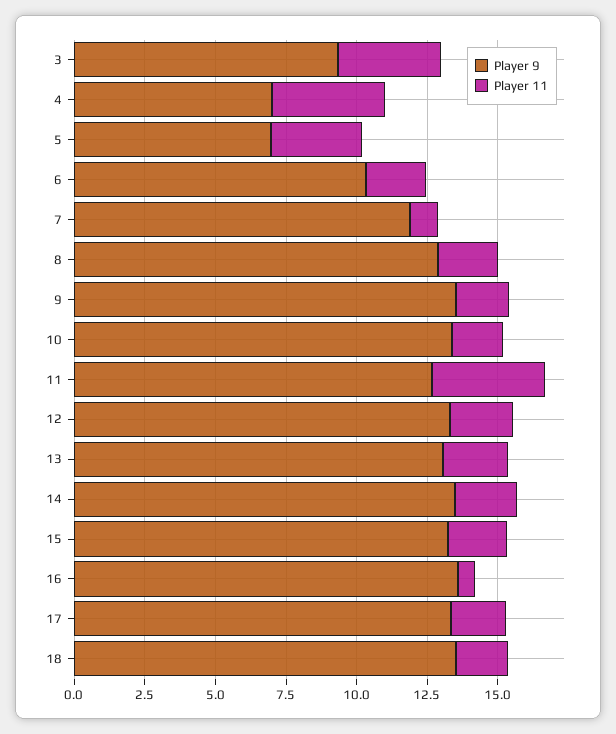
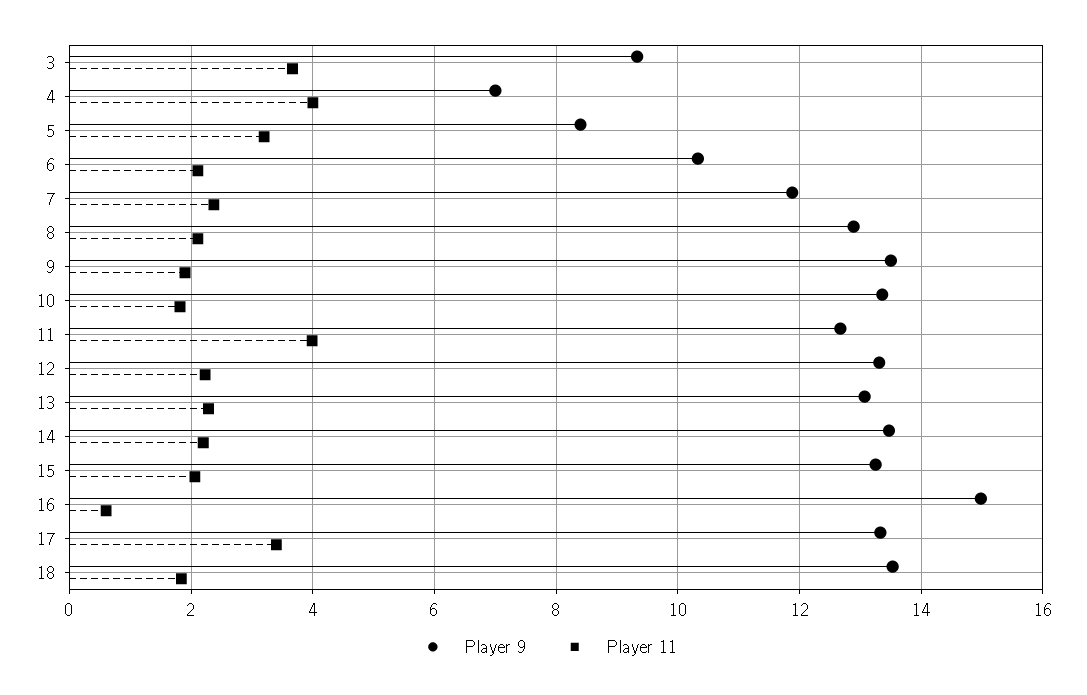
Player 9, 5: 7 -> 8.4
Player 11, 7: 1 -> 2.4
Player 9, 16: 13.5 -> 15
Player 11, 17: 2 -> 3.4

